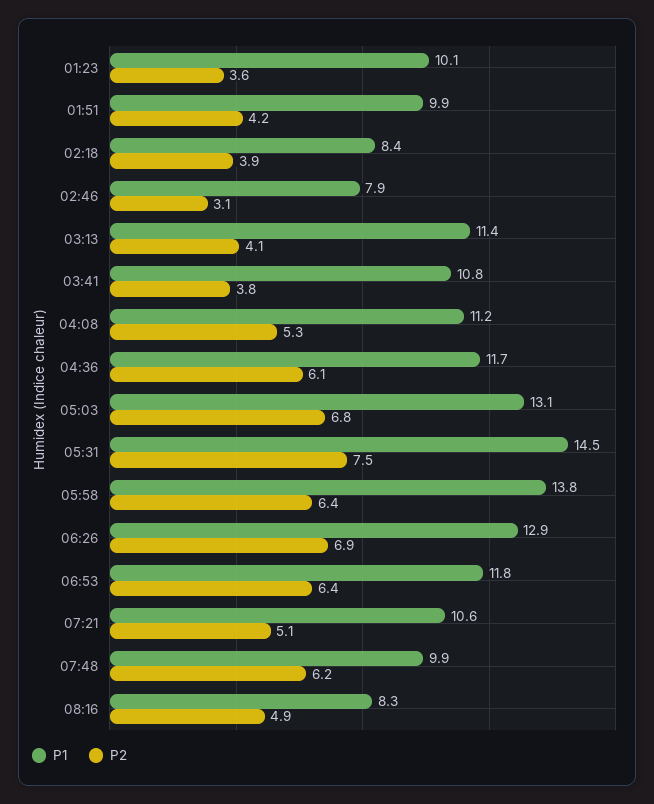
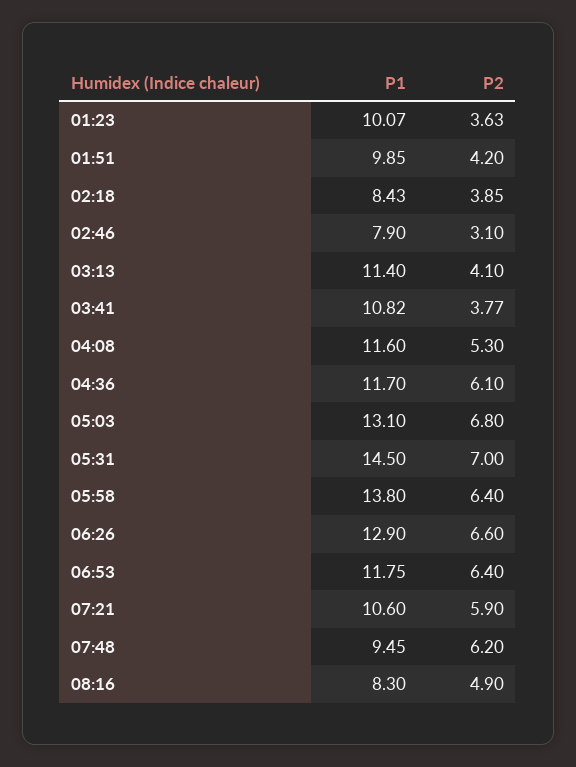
P1, 04:08: 11.2 -> 11.6
P2, 05:31: 7.5 -> 7
P2, 06:26: 6.9 -> 6.6
P2, 07:21: 5.1 -> 5.9
P1, 07:48: 9.9 -> 9.45

